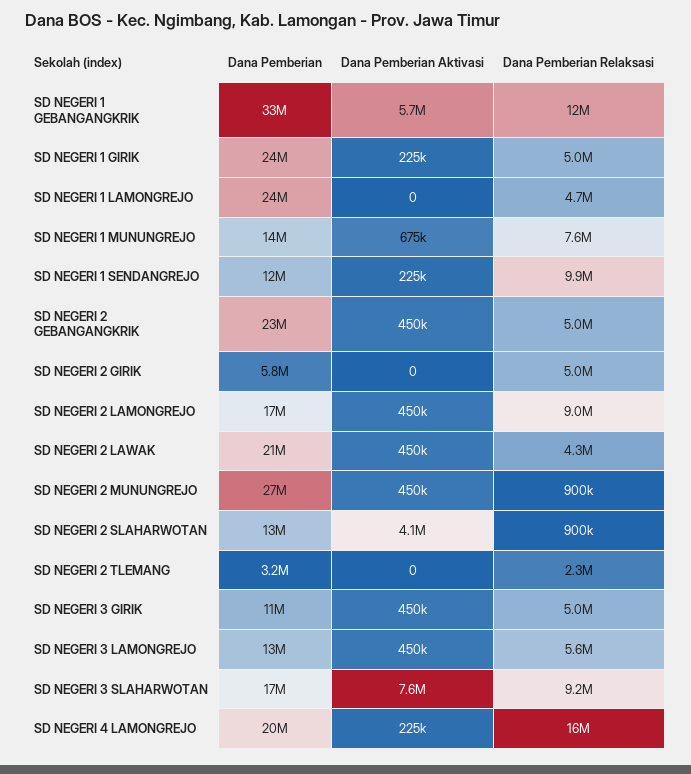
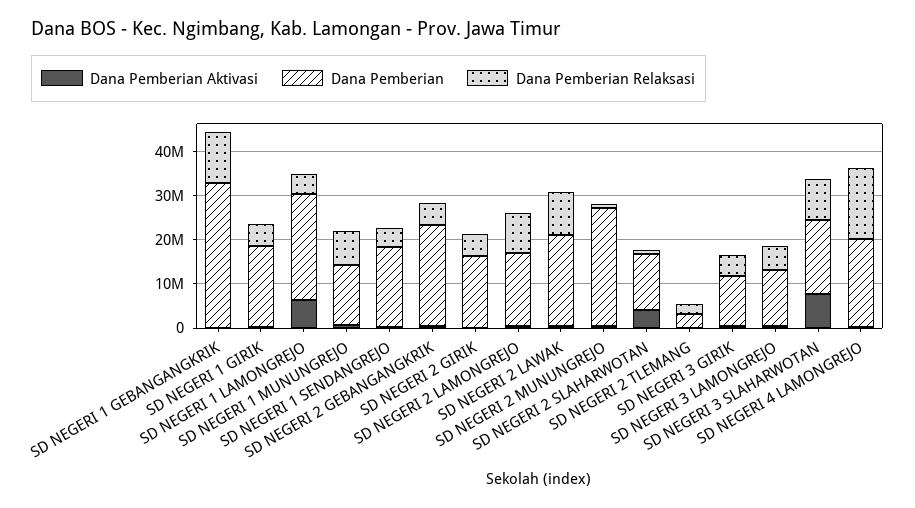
Dana Pemberian Aktivasi, SD NEGERI 1 GEBANGANGKRIK: 5700000 -> 0
Dana Pemberian, SD NEGERI 1 GIRIK: 24000000 -> 18000000
Dana Pemberian Aktivasi, SD NEGERI 1 LAMONGREJO: 0 -> 6000000
Dana Pemberian, SD NEGERI 1 SENDANGREJO: 12000000 -> 18000000
Dana Pemberian Relaksasi, SD NEGERI 1 SENDANGREJO: 9900000 -> 4000000
Dana Pemberian, SD NEGERI 2 GIRIK: 5800000 -> 16000000
Dana Pemberian Relaksasi, SD NEGERI 2 LAWAK: 4300000 -> 10000000

